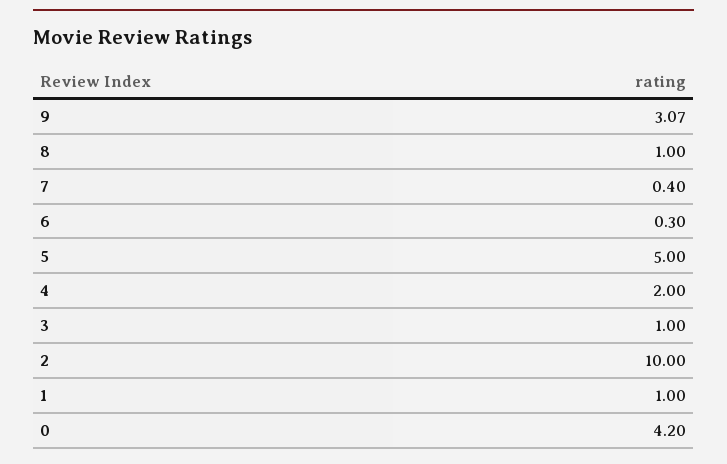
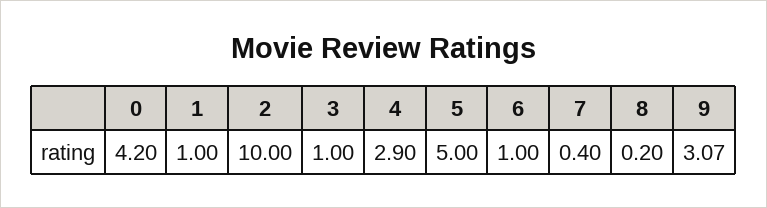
8: 1 -> 0.2
6: 0.3 -> 1
4: 2 -> 2.9

